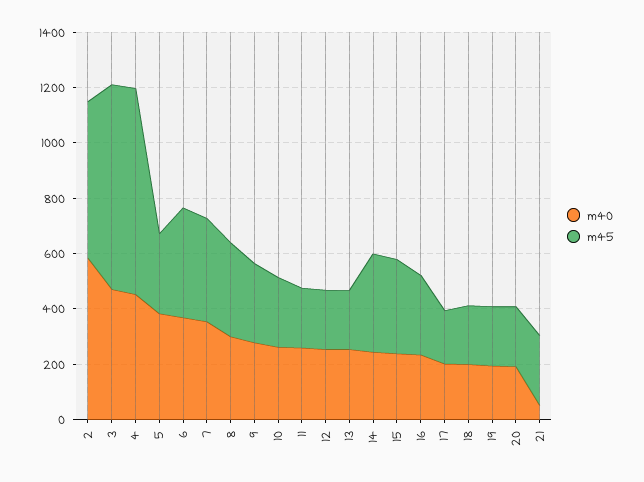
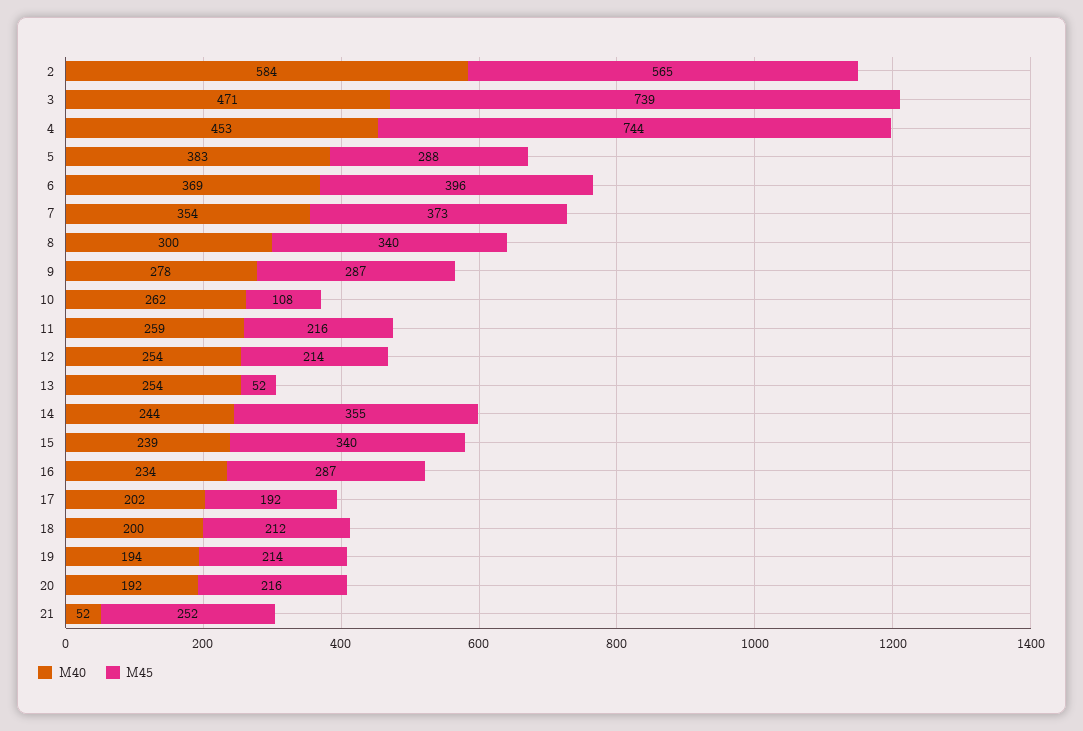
m45, 10: 250 -> 108
m45, 13: 200 -> 52

